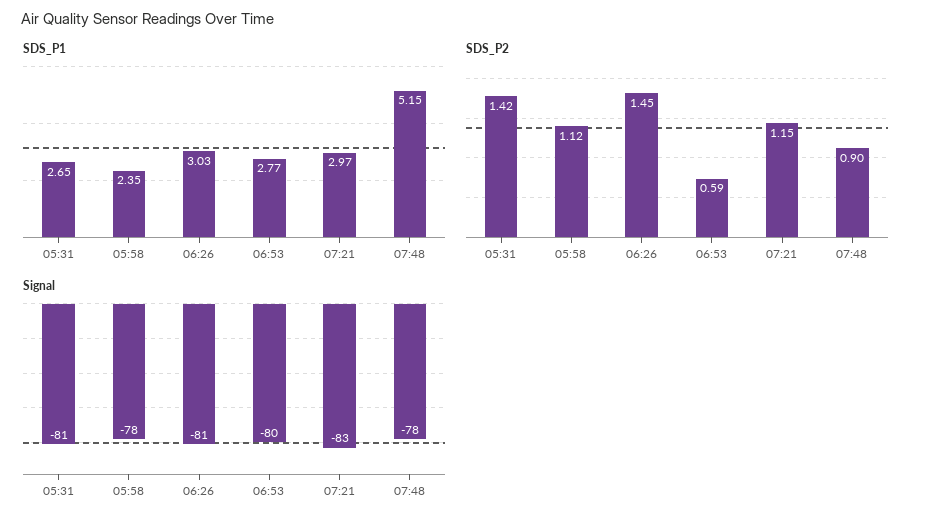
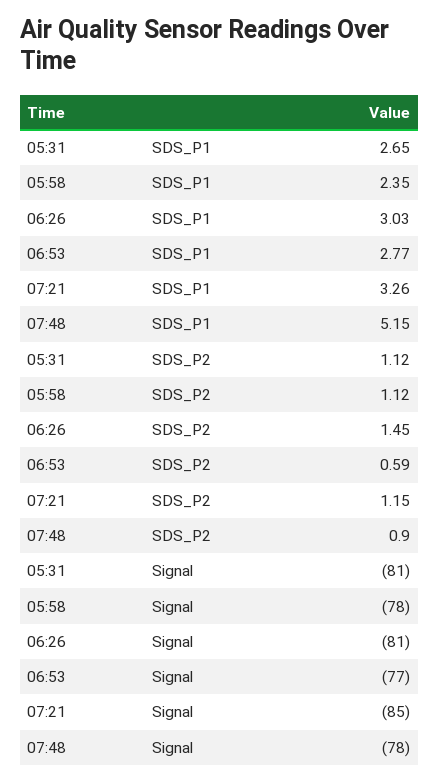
SDS_P1, 07:21: 2.97 -> 3.26
SDS_P2, 05:31: 1.42 -> 1.12
Signal, 06:53: -80 -> -77
Signal, 07:21: -83 -> -85

